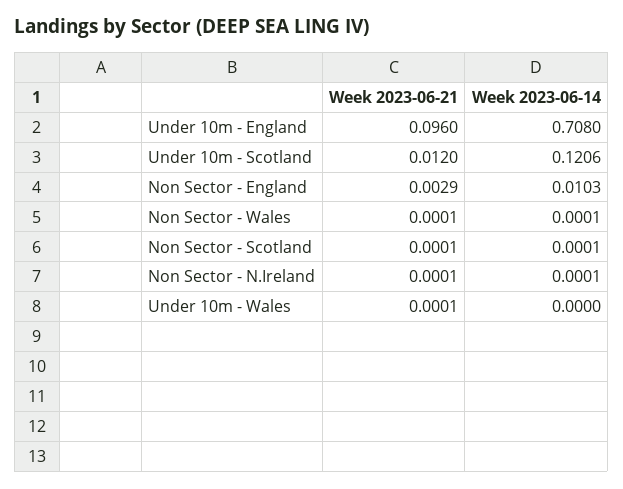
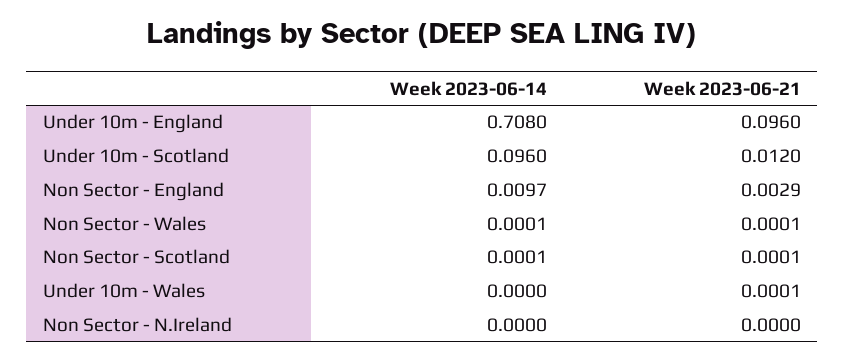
Week 2023-06-14, Under 10m - Scotland: 0.1206 -> 0.096
Week 2023-06-14, Non Sector - England: 0.0103 -> 0.0097
Week 2023-06-21, Non Sector - N.Ireland: 0.0001 -> 0
Week 2023-06-14, Non Sector - N.Ireland: 0.0001 -> 0

